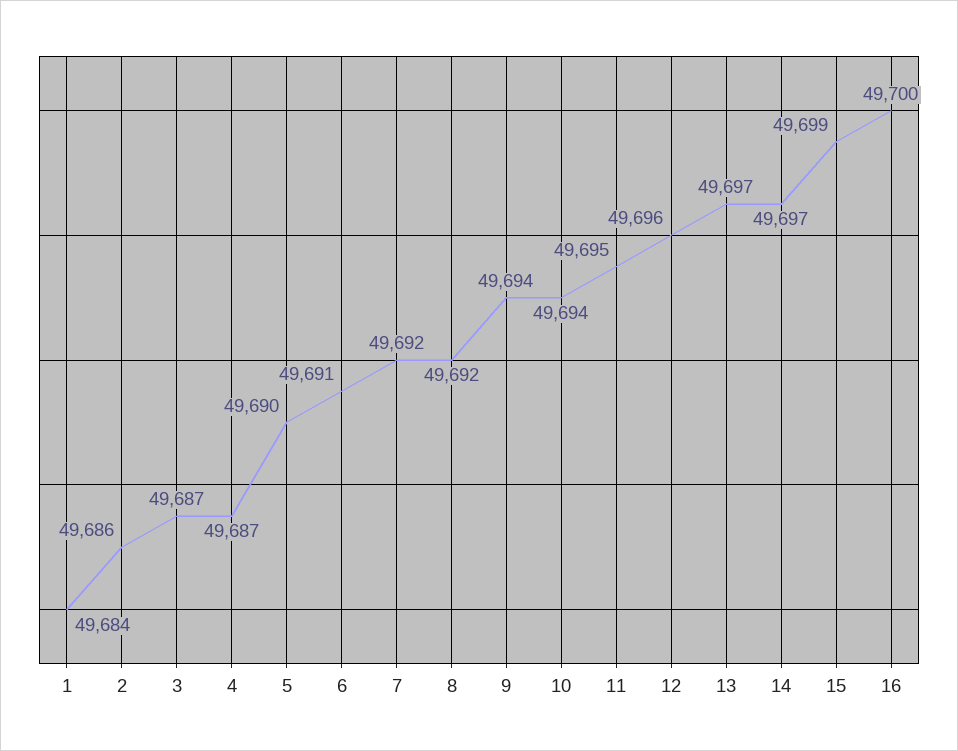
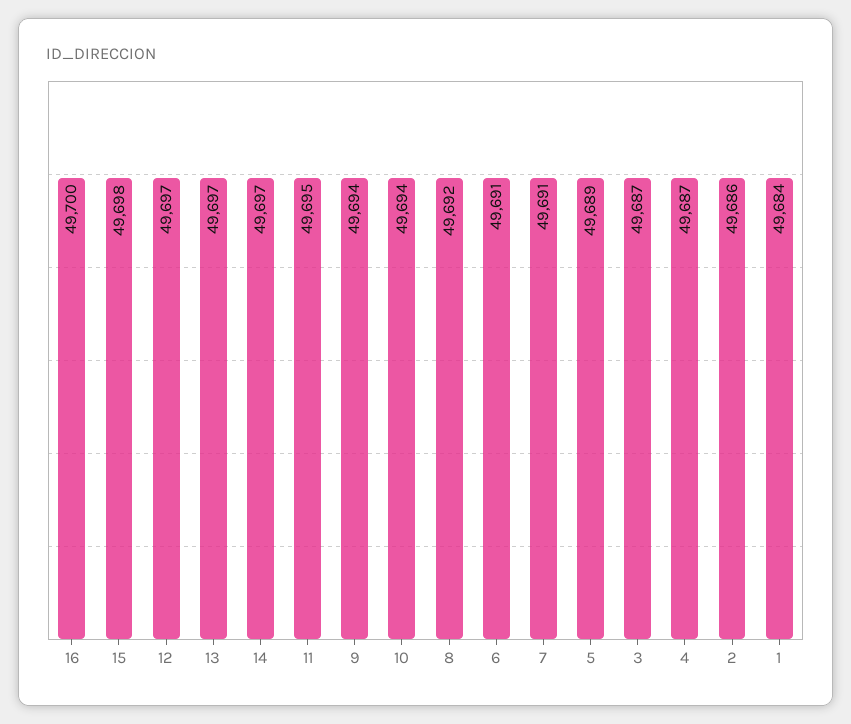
5: 49690 -> 49689
7: 49692 -> 49691
12: 49696 -> 49697
15: 49699 -> 49698

